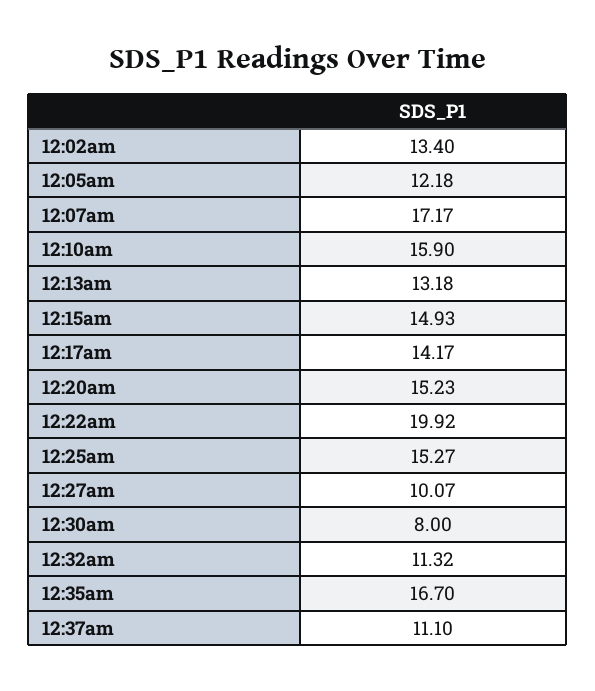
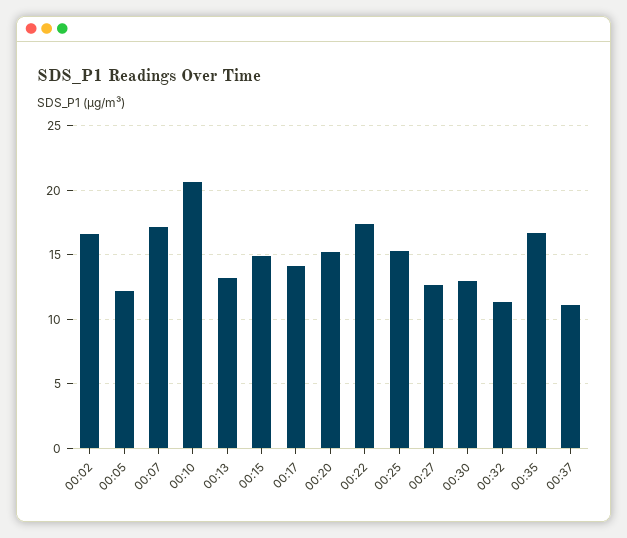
12:02am: 13.4 -> 16.5
12:10am: 15.9 -> 20.5
12:22am: 19.92 -> 17.5
12:27am: 10.07 -> 12.5
12:30am: 8 -> 13

